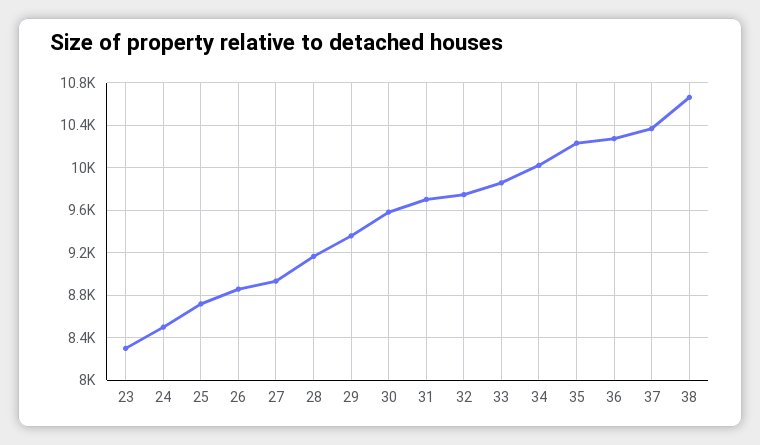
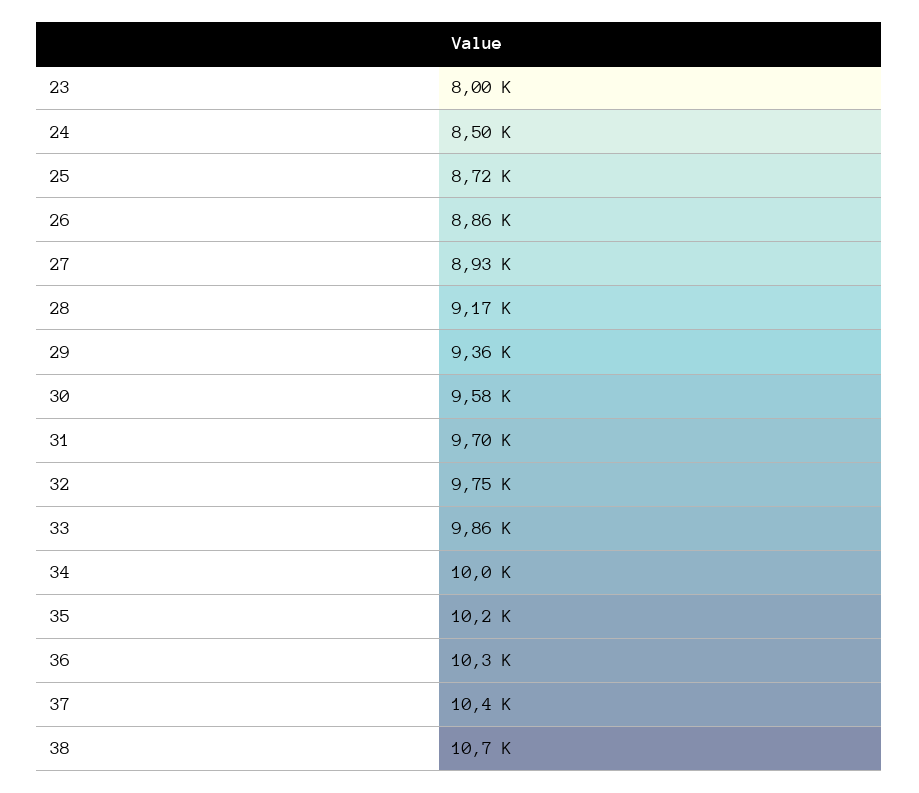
23: 8300 -> 8000

